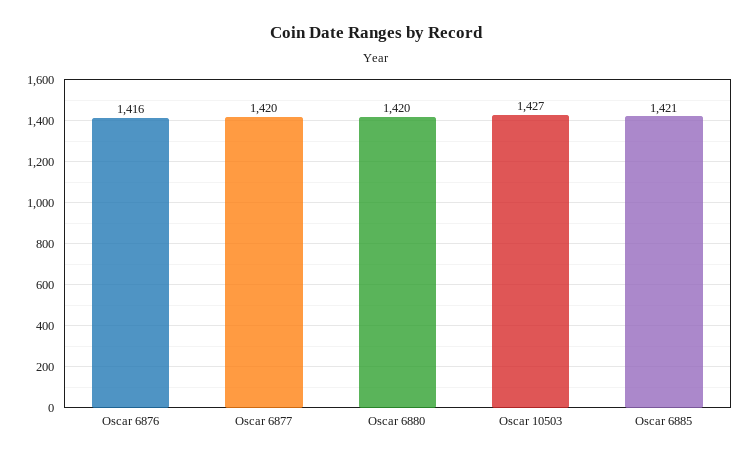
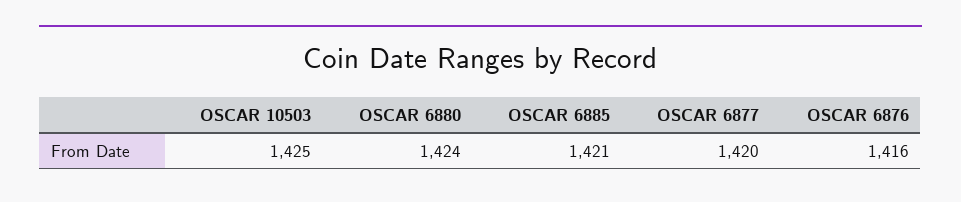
Oscar 6880: 1420 -> 1424
Oscar 10503: 1427 -> 1425

